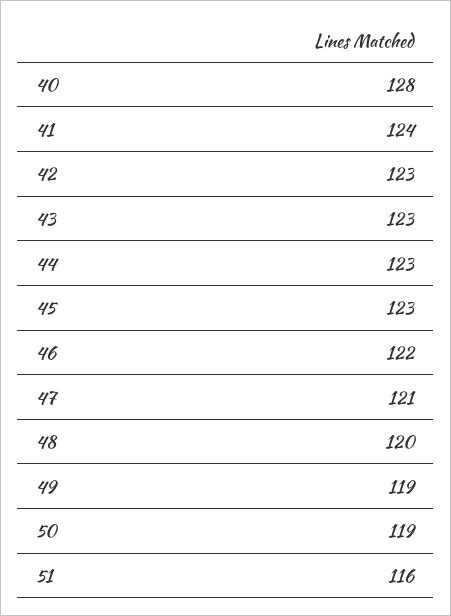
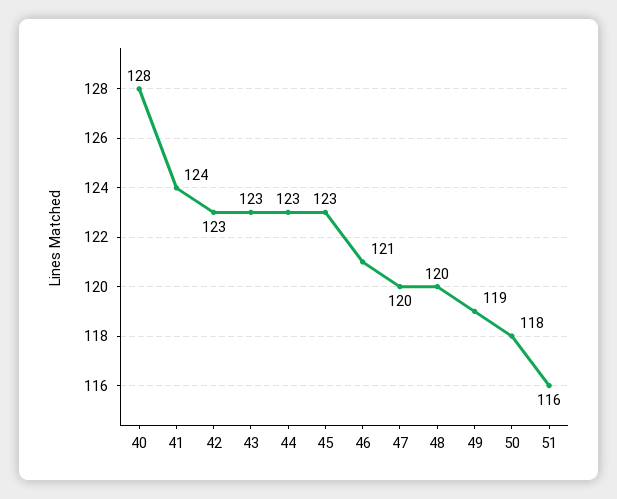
46: 122 -> 121
47: 121 -> 120
50: 119 -> 118

